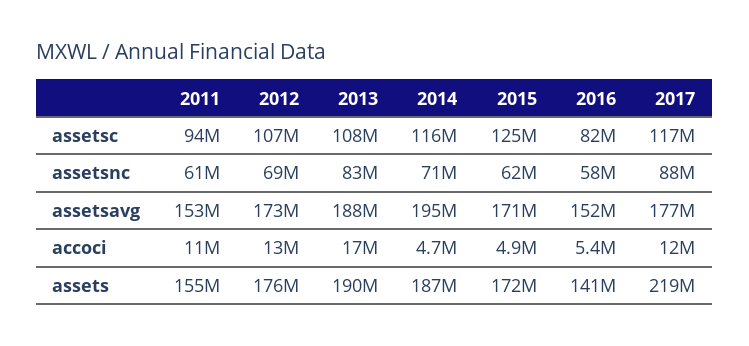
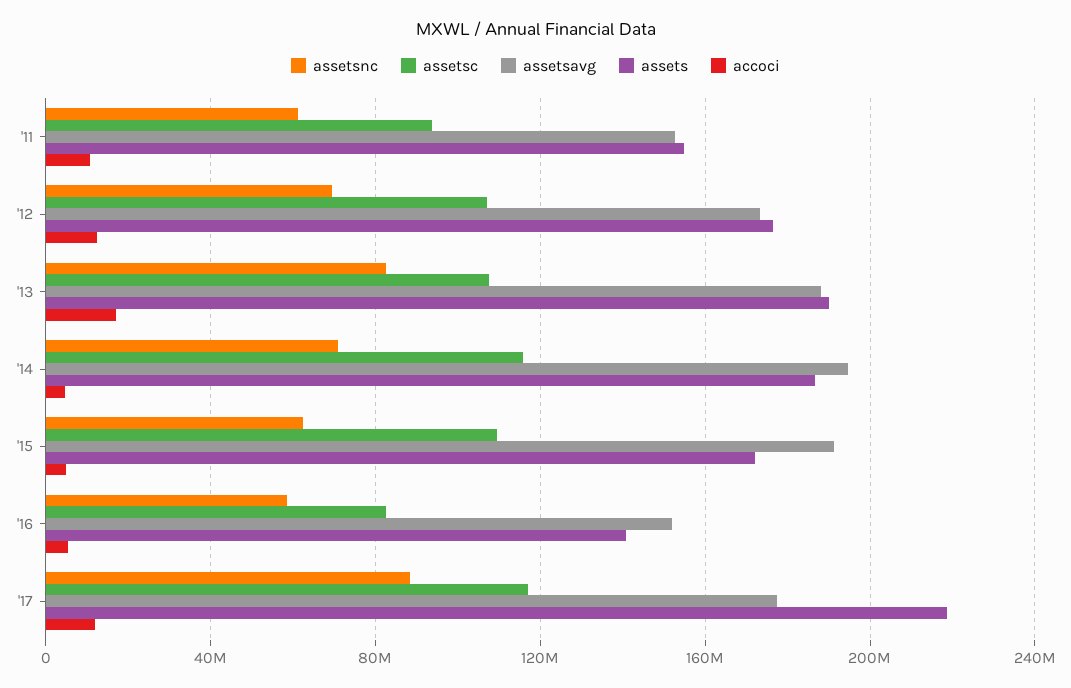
assetsc, 2015: 125000000 -> 110000000
assetsavg, 2015: 171000000 -> 190000000

